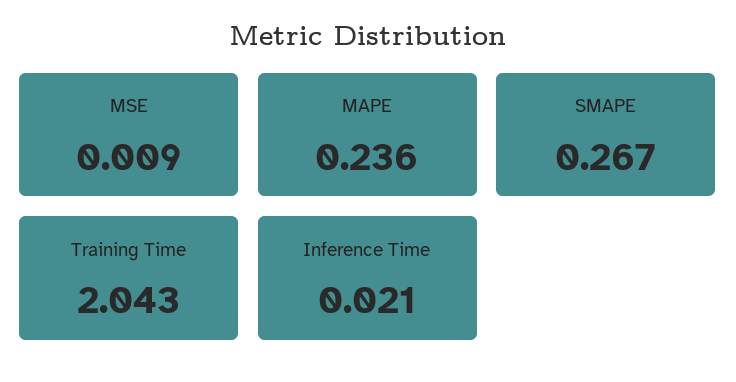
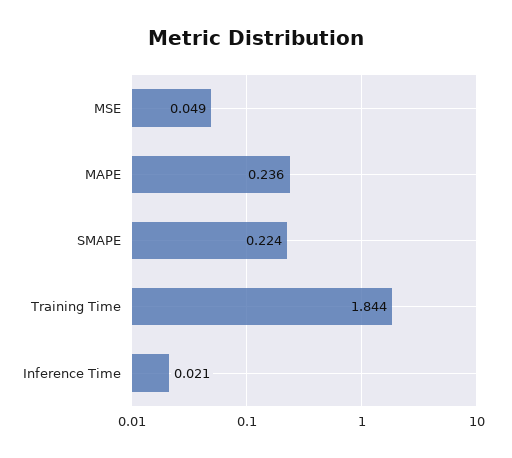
MSE: 0.009 -> 0.049
SMAPE: 0.267 -> 0.224
Training Time: 2.043 -> 1.844

